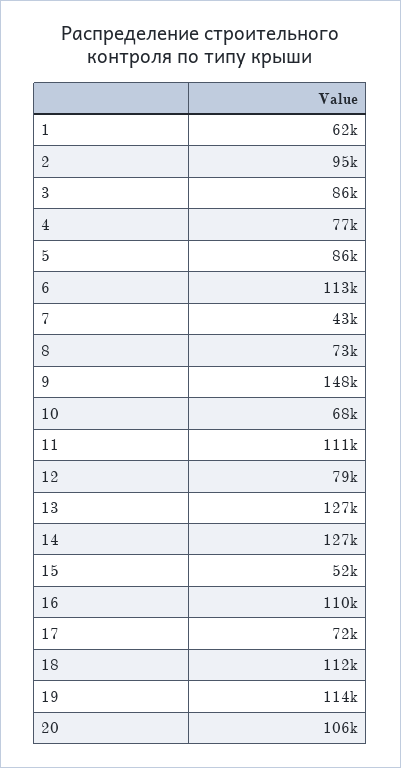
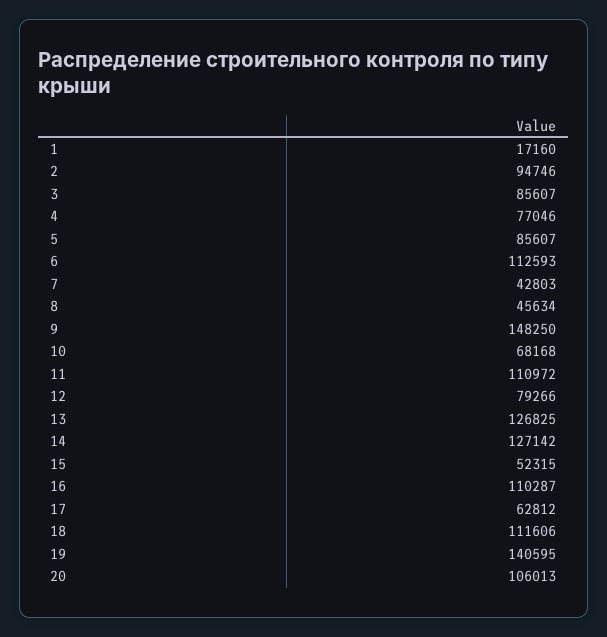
1: 62000 -> 17160
8: 73000 -> 45634
17: 72000 -> 62812
19: 114000 -> 140595

